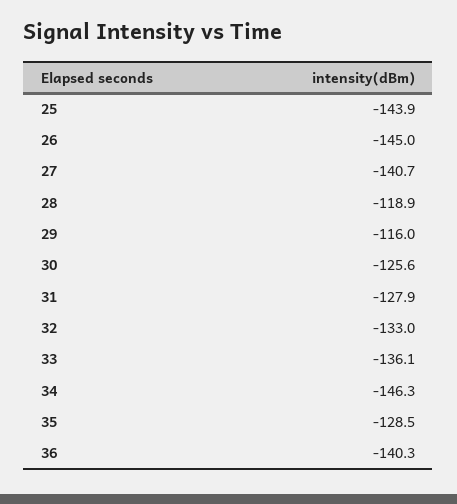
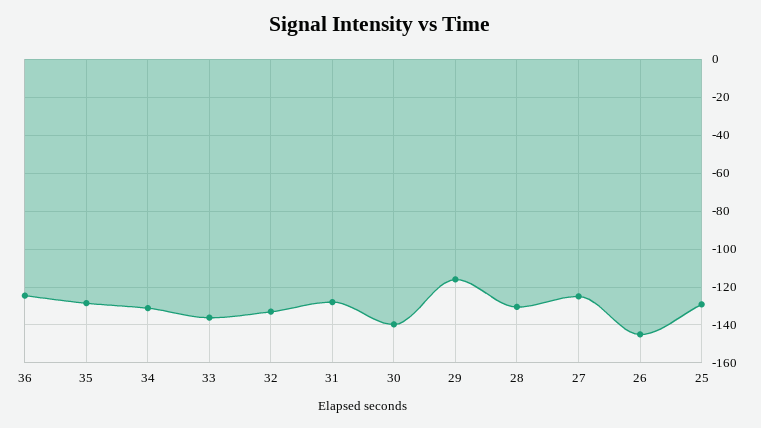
25: -143.9 -> -130
27: -140.7 -> -125
28: -118.9 -> -130
30: -125.6 -> -140
34: -146.3 -> -130
36: -140.3 -> -125

